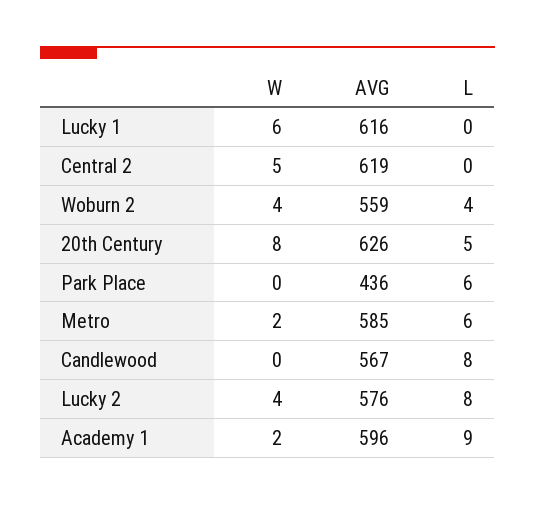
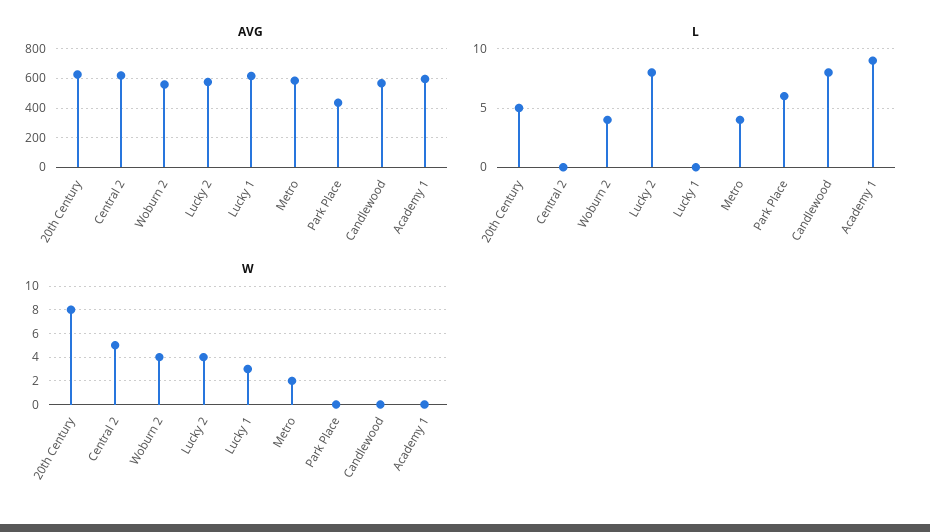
W, Lucky 1: 6 -> 3
L, Metro: 6 -> 4
W, Academy 1: 2 -> 0

